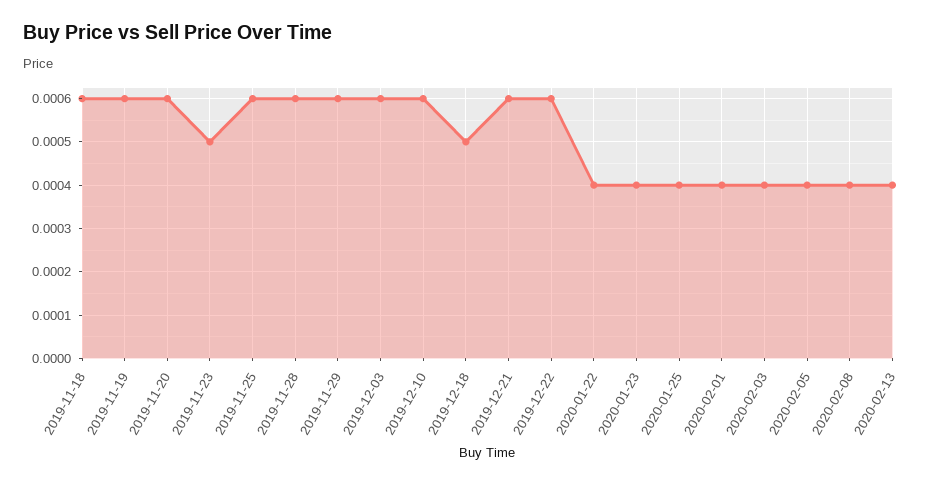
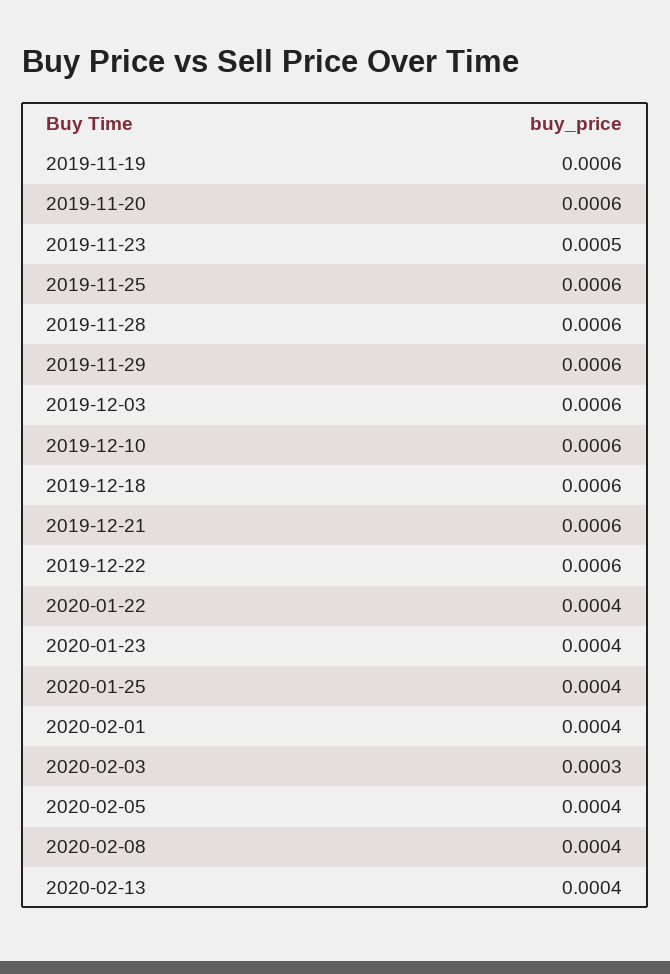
2019-11-18: 0.0006 -> none
2019-12-18: 0.0005 -> 0.0006
2020-02-03: 0.0004 -> 0.0003

